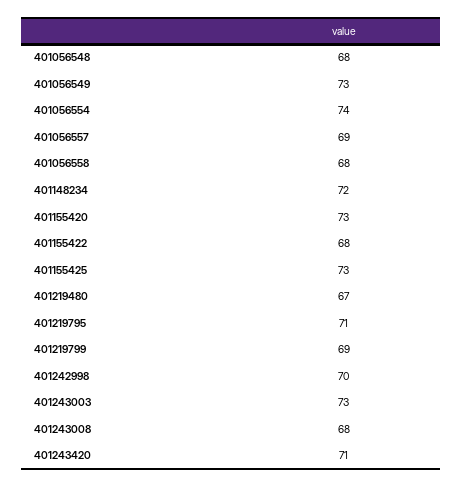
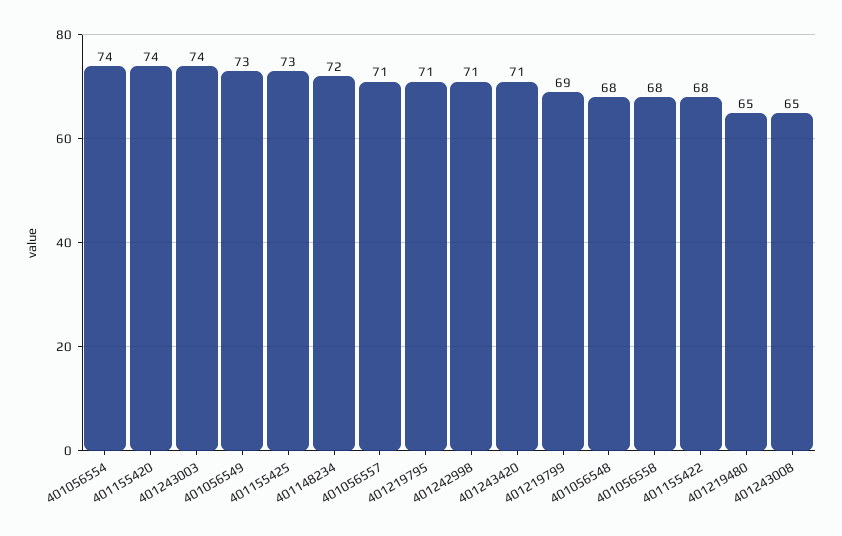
401056557: 69 -> 71
401155420: 73 -> 74
401219480: 67 -> 65
401242998: 70 -> 71
401243003: 73 -> 74
401243008: 68 -> 65

